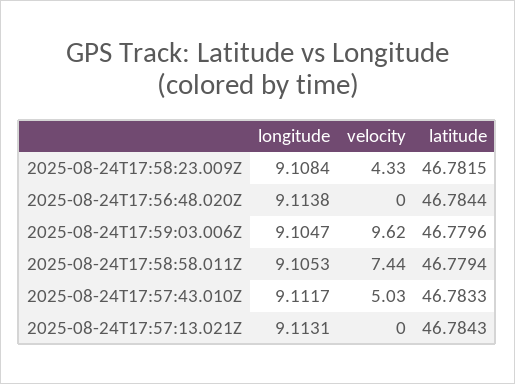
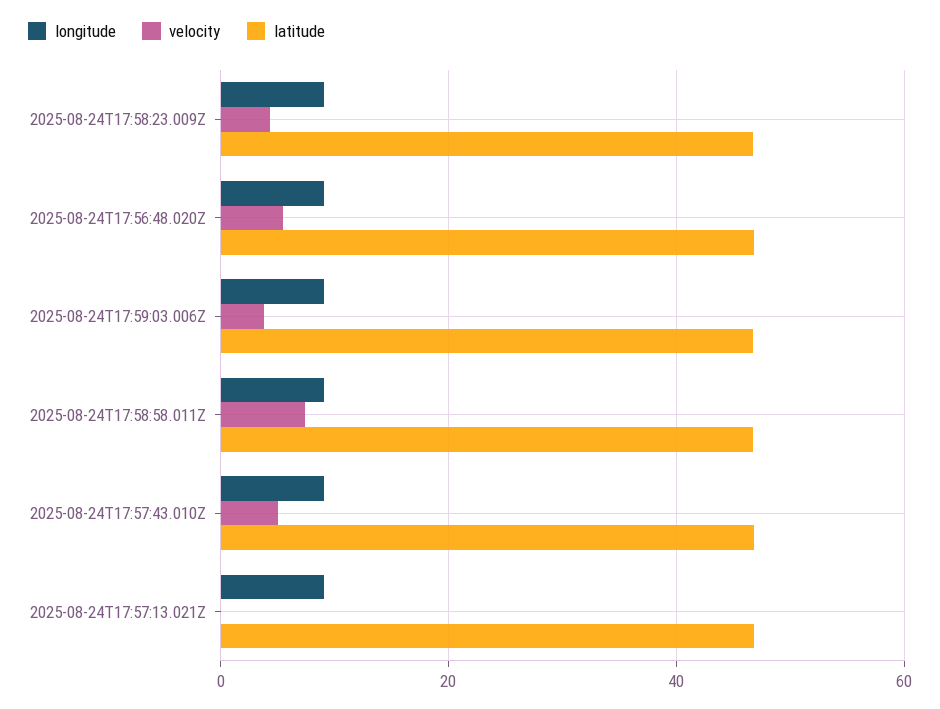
velocity, 2025-08-24T17:56:48.020Z: 0 -> 6
velocity, 2025-08-24T17:59:03.006Z: 9.62 -> 4

